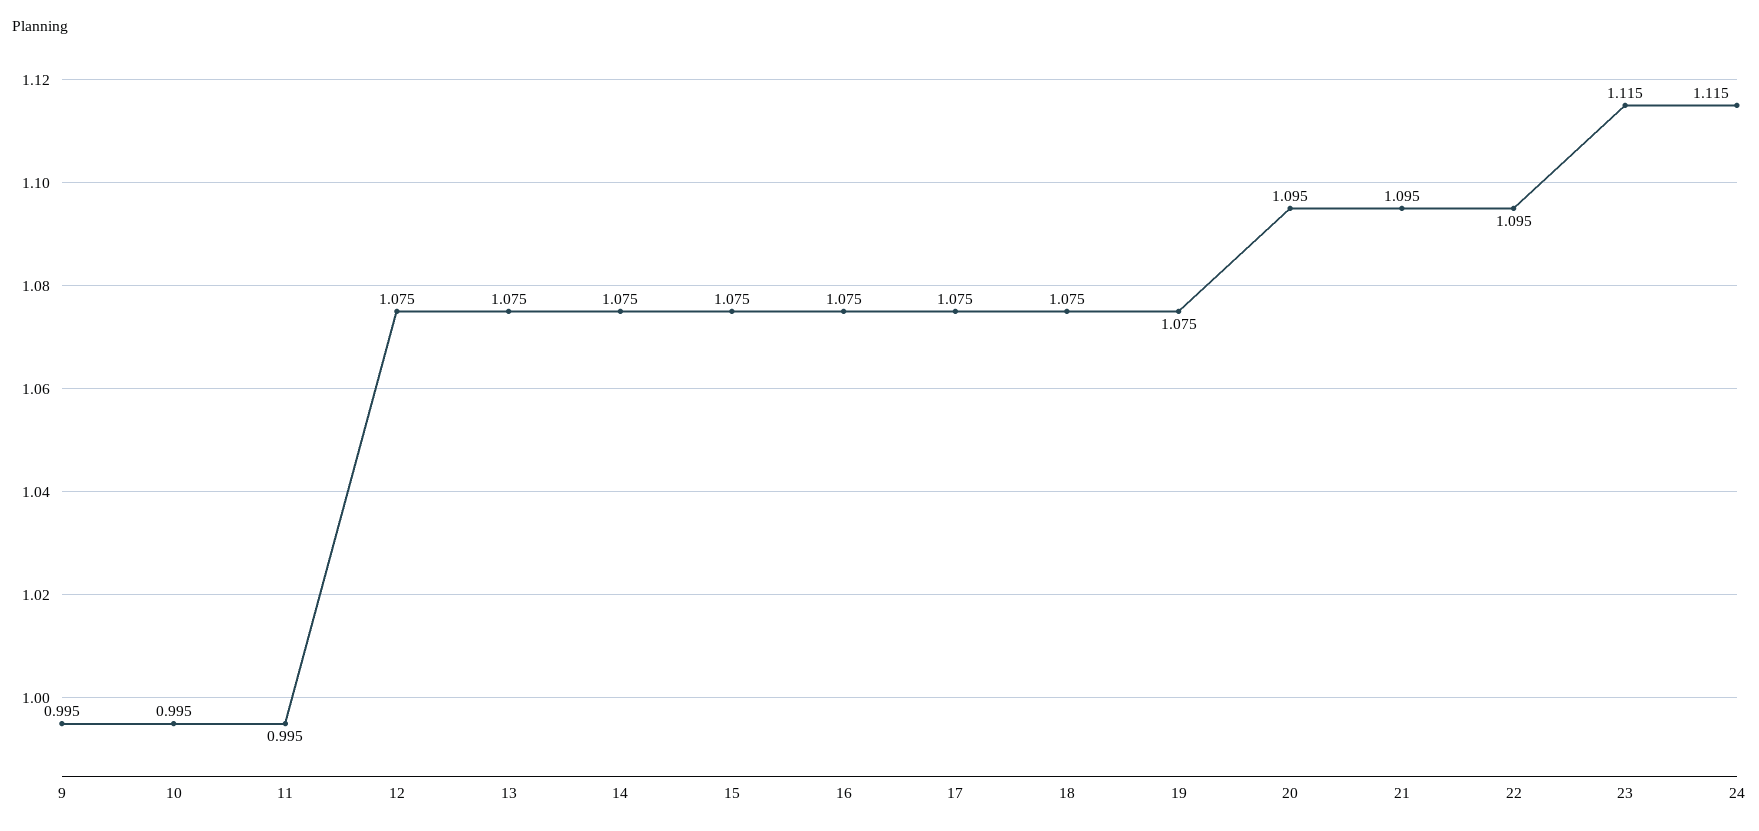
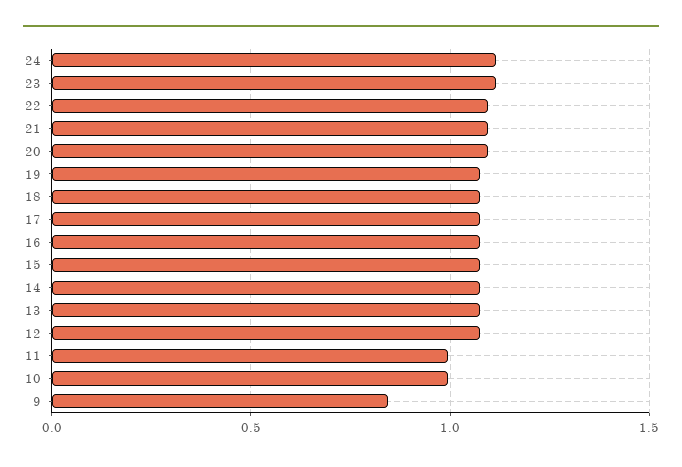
9: 0.995 -> 0.85

